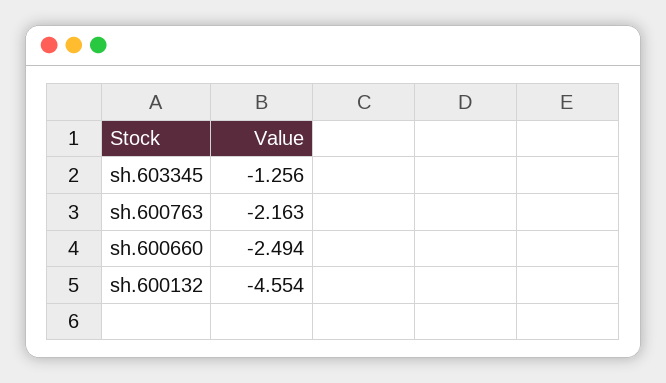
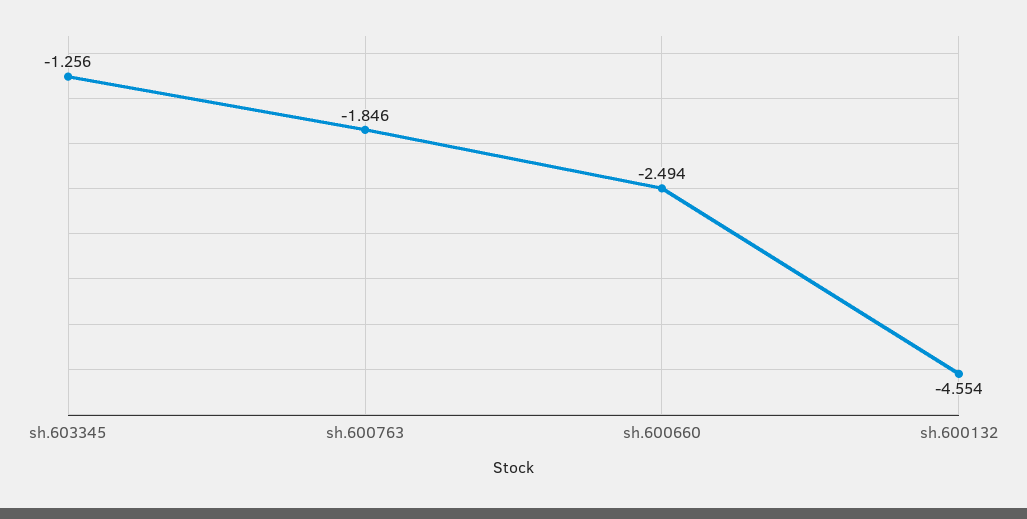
sh.600763: -2.163 -> -1.846

